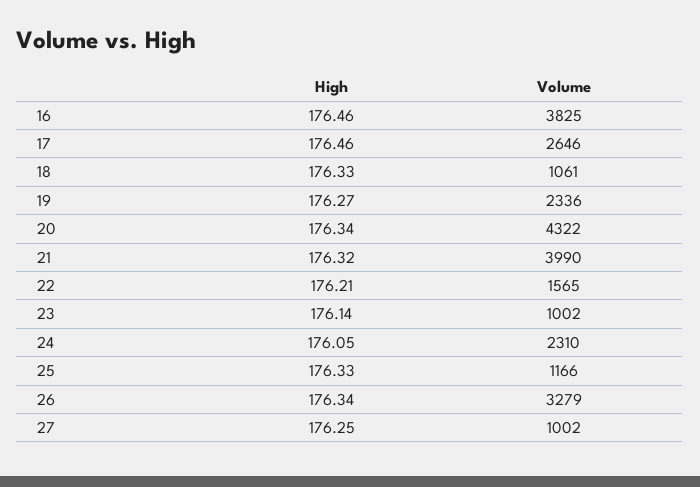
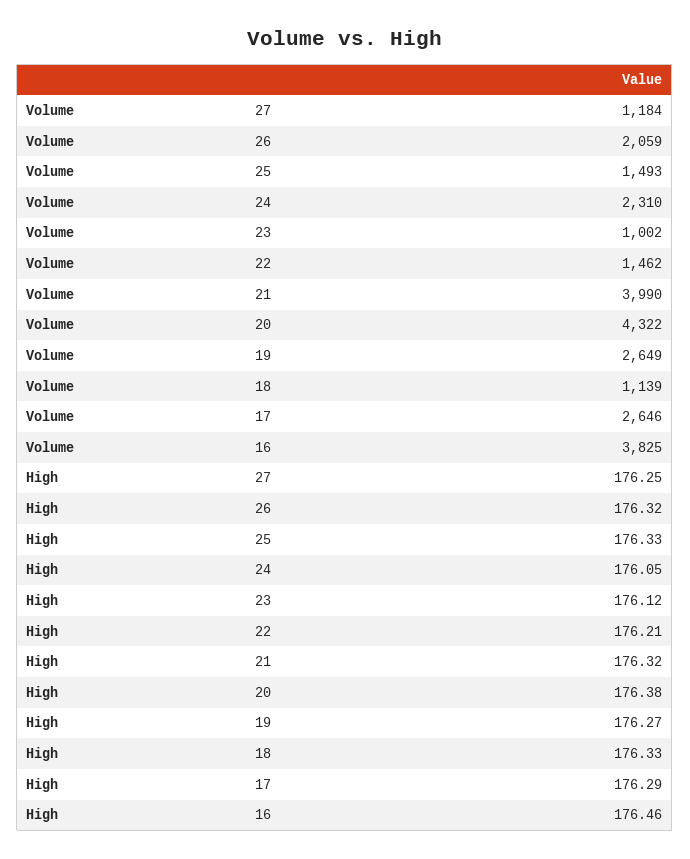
High, 17: 176.46 -> 176.29
Volume, 18: 1061 -> 1139
Volume, 19: 2336 -> 2649
High, 20: 176.34 -> 176.38
Volume, 22: 1565 -> 1462
High, 23: 176.14 -> 176.12
Volume, 25: 1166 -> 1493
High, 26: 176.34 -> 176.32
Volume, 26: 3279 -> 2059
Volume, 27: 1002 -> 1184

